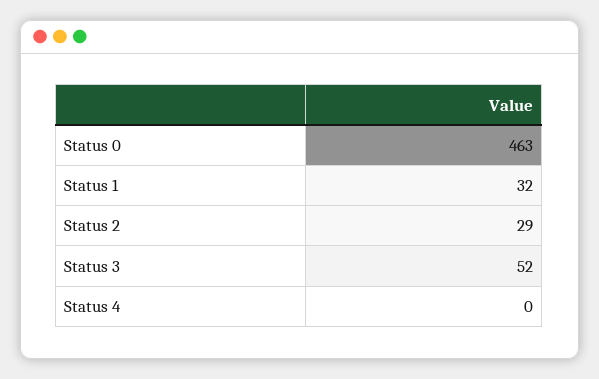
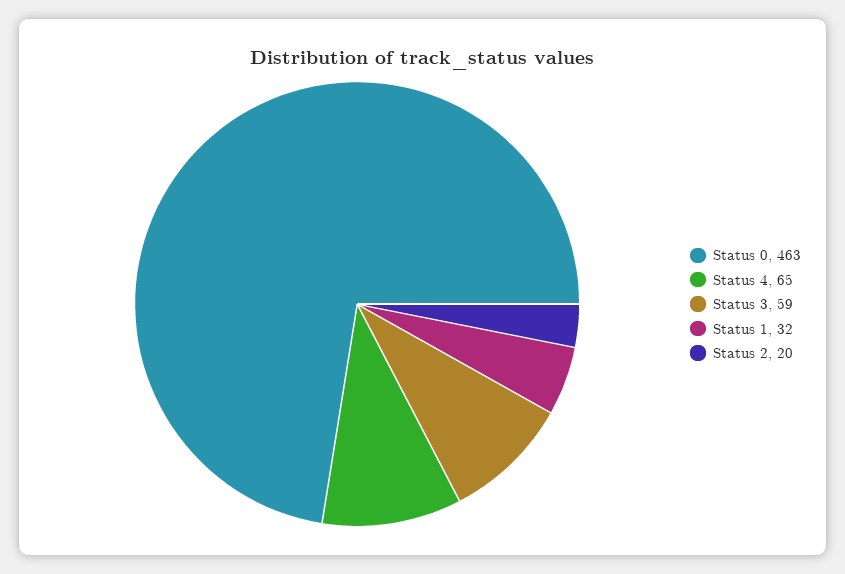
Status 2: 29 -> 20
Status 3: 52 -> 59
Status 4: 0 -> 65

